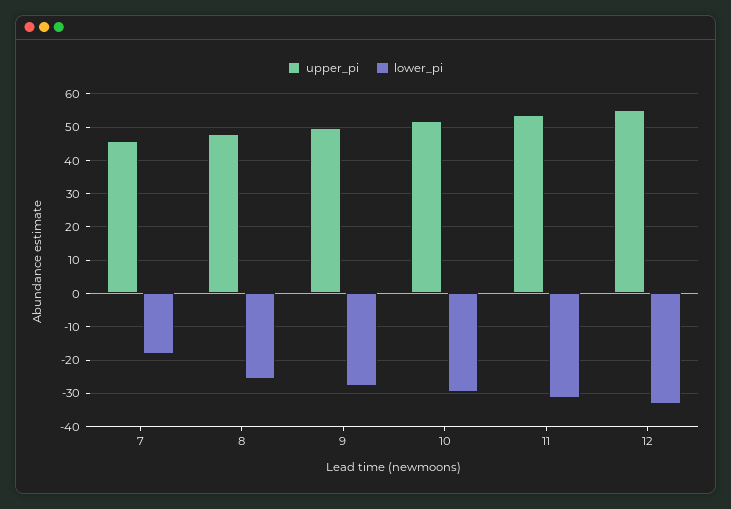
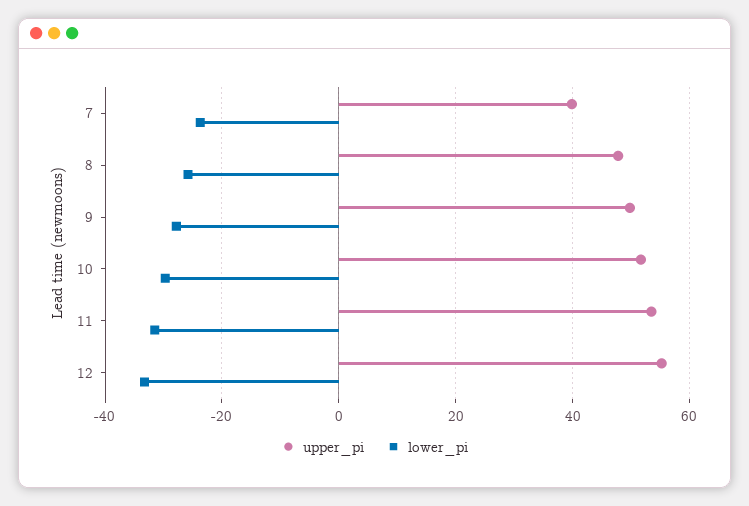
upper_pi, 7: 46 -> 40
lower_pi, 7: -18 -> -24

